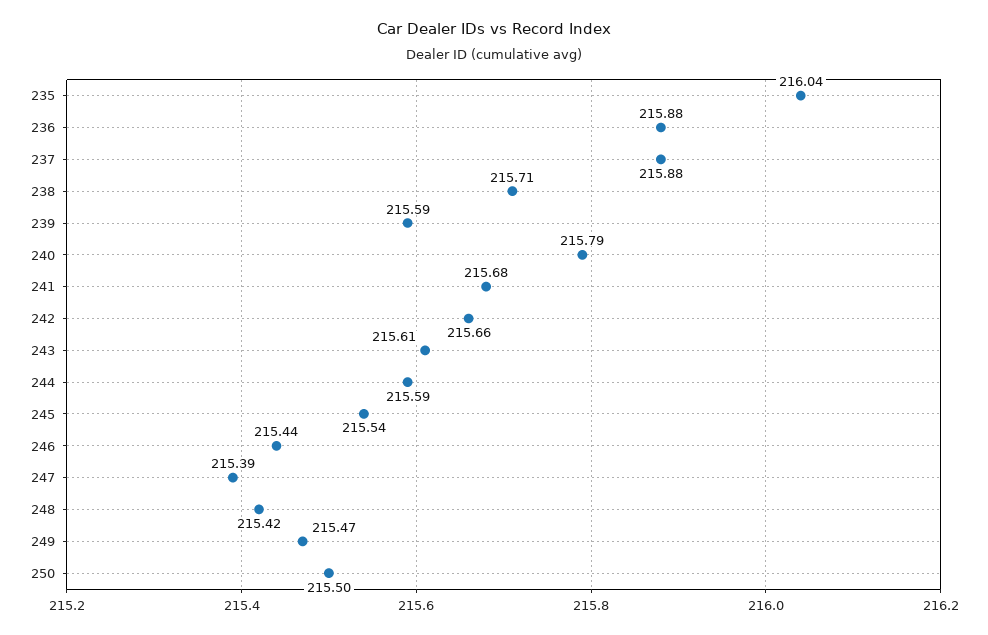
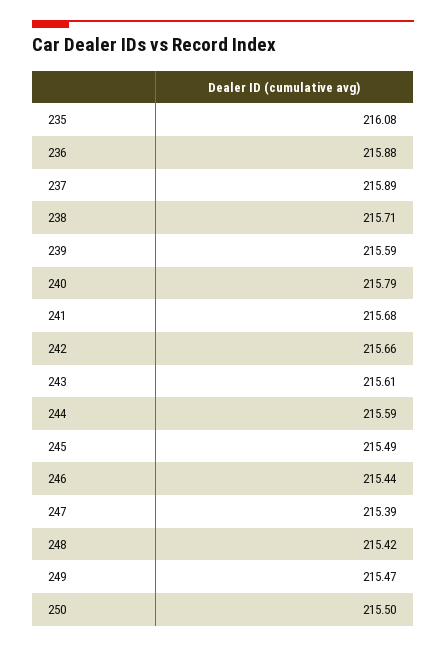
235: 216.04 -> 216.08
237: 215.88 -> 215.89
245: 215.54 -> 215.49

